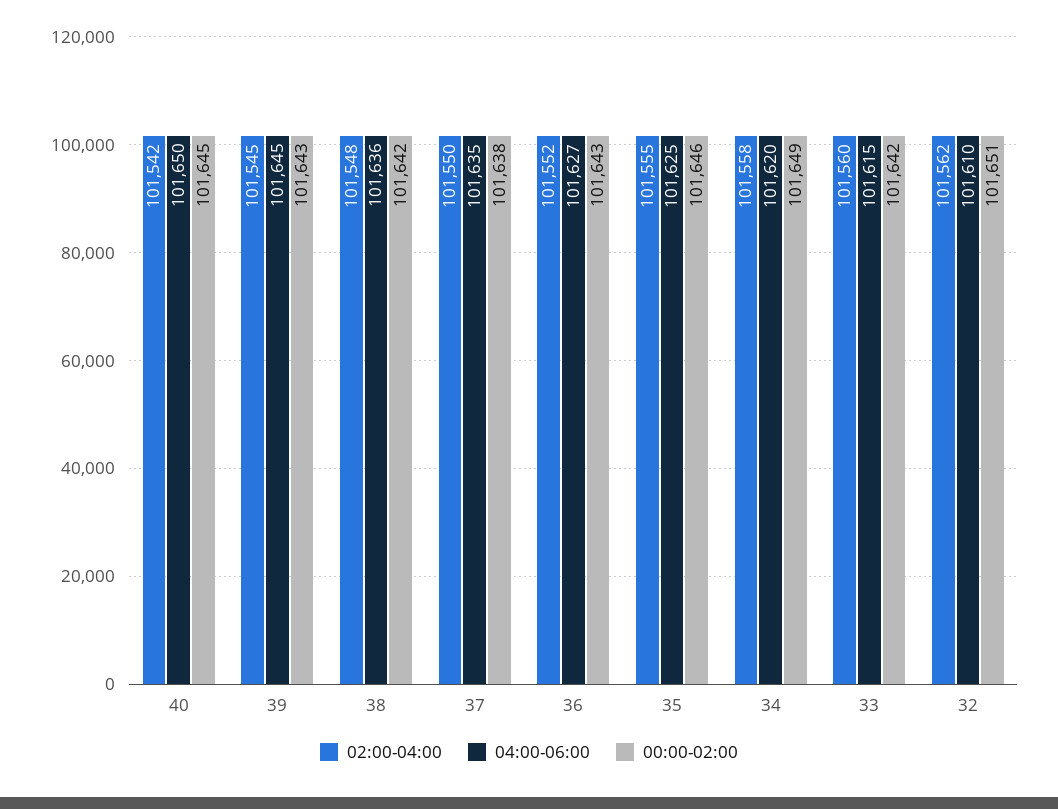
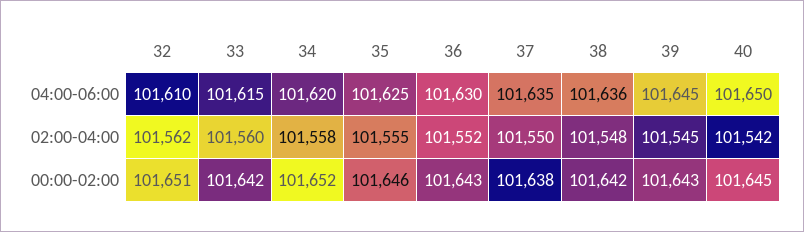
04:00-06:00, 36: 101627 -> 101630
00:00-02:00, 34: 101649 -> 101652

